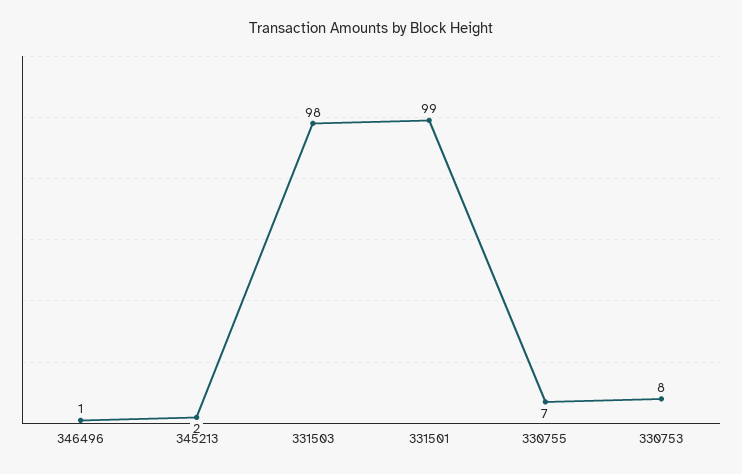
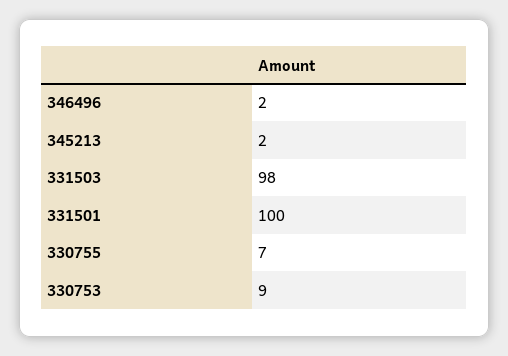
346496: 1 -> 2
331501: 99 -> 100
330753: 8 -> 9

